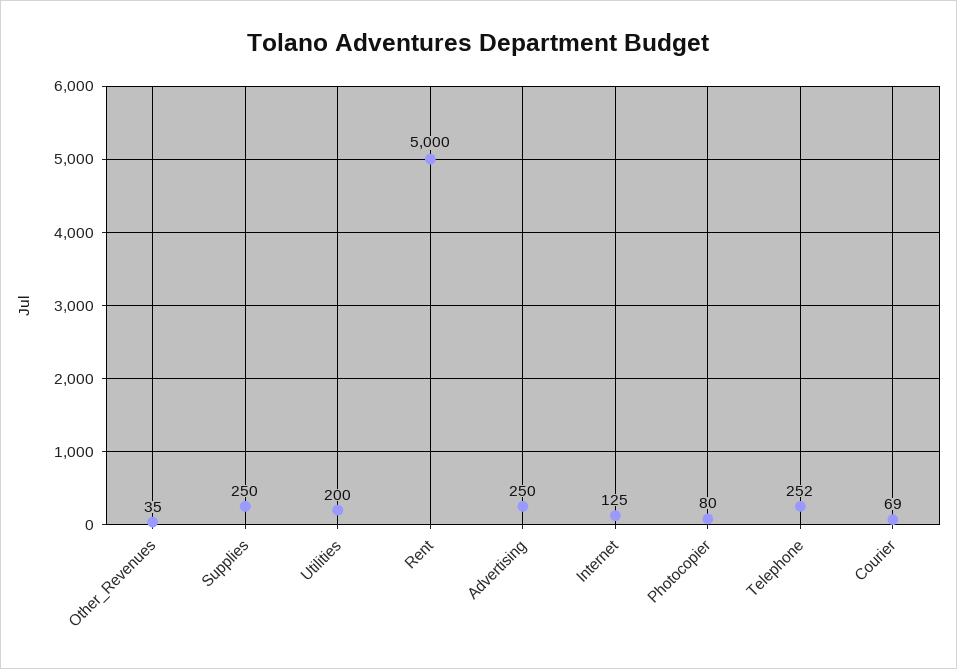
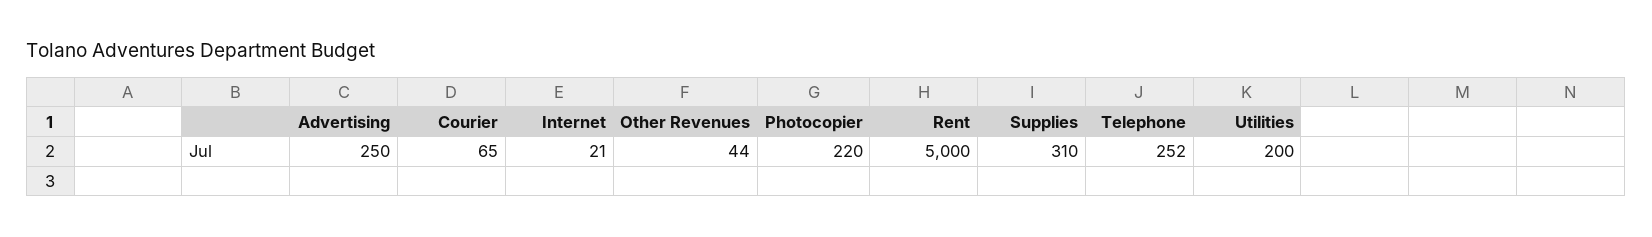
Other_Revenues: 35 -> 44
Supplies: 250 -> 310
Internet: 125 -> 21
Photocopier: 80 -> 220
Courier: 69 -> 65

